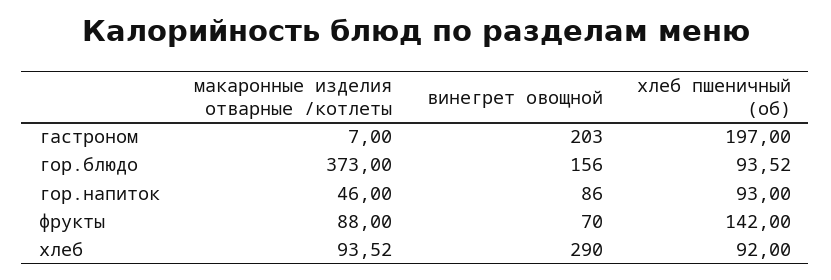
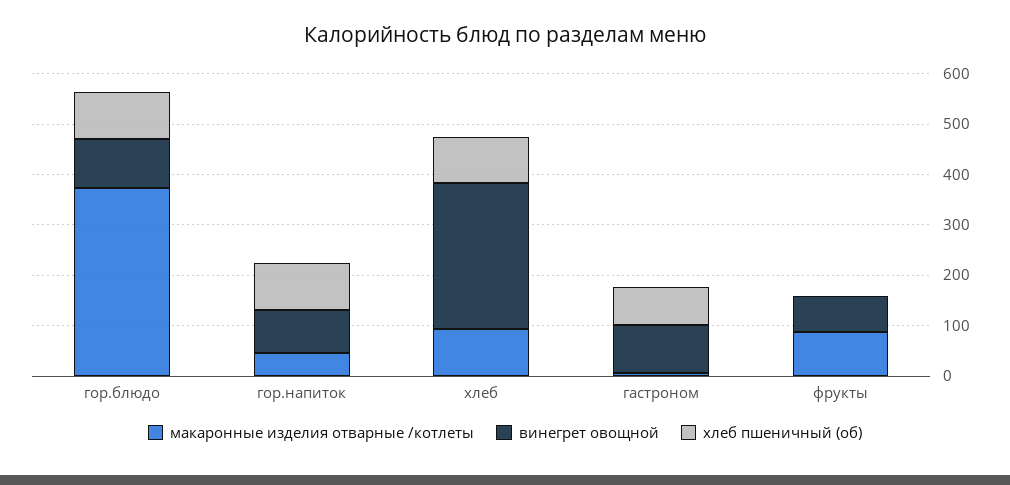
винегрет овощной, гастроном: 203 -> 100
хлеб пшеничный (об), гастроном: 197 -> 80
винегрет овощной, гор.блюдо: 156 -> 100
хлеб пшеничный (об), фрукты: 142 -> 0

